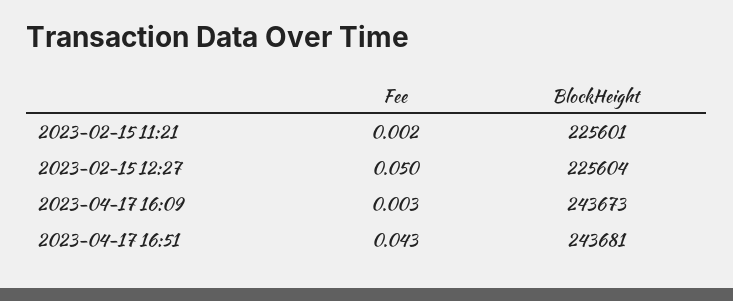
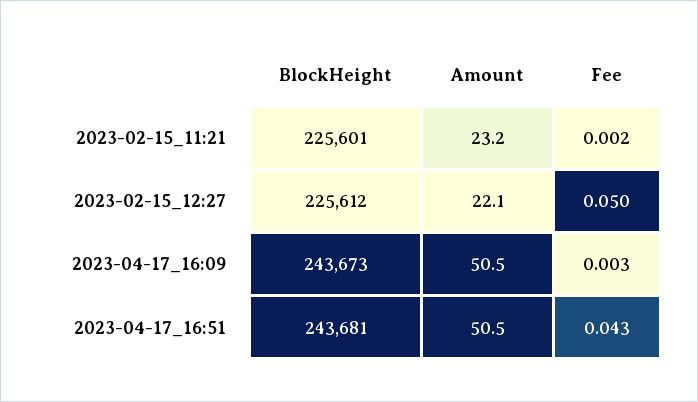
BlockHeight, 2023-02-15 12:27: 225604 -> 225612
Amount, 2023-02-15 11:21: none -> 23.2
Amount, 2023-02-15 12:27: none -> 22.1
Amount, 2023-04-17 16:09: none -> 50.5
Amount, 2023-04-17 16:51: none -> 50.5

